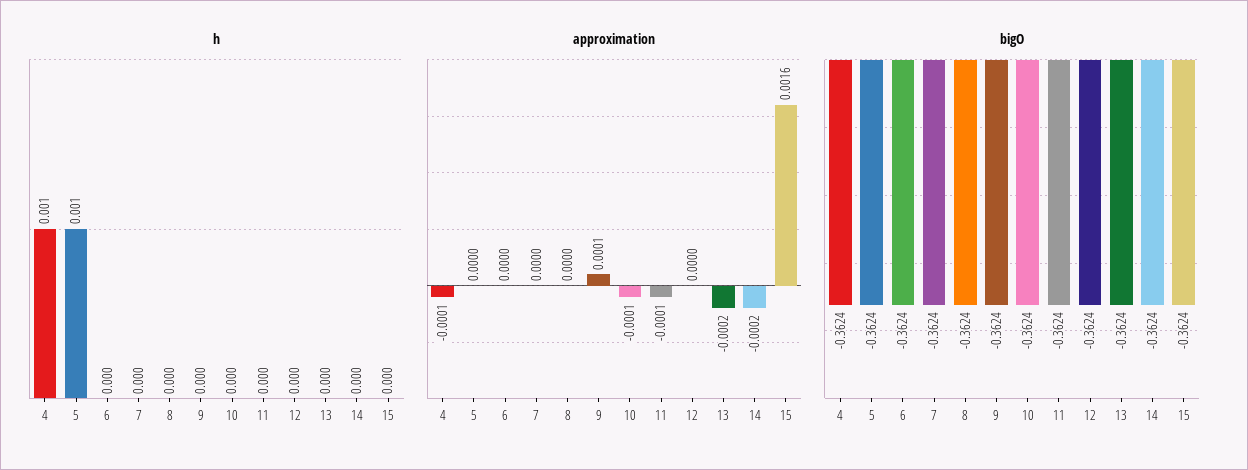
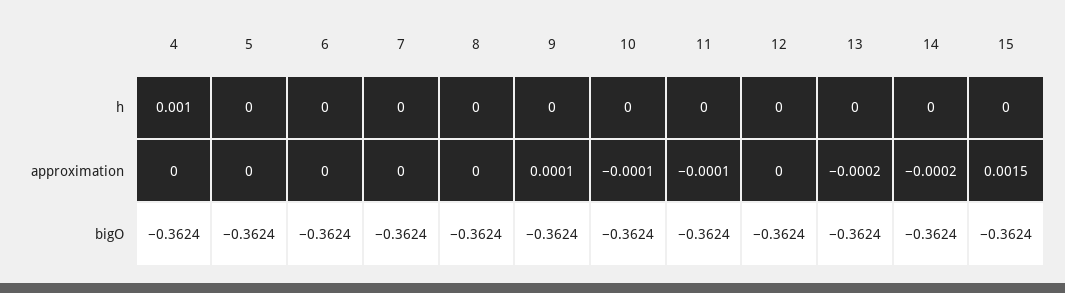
h, 5: 0.001 -> 0
approximation, 4: -0.0001 -> 0
approximation, 15: 0.0016 -> 0.0015

